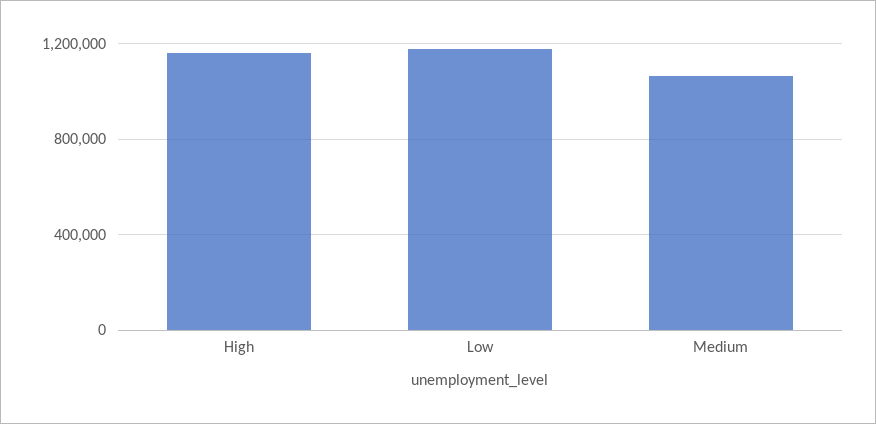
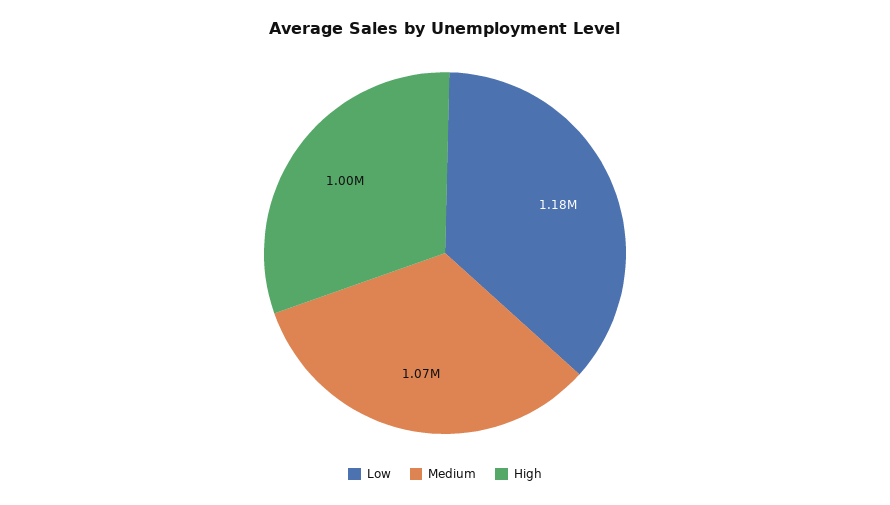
High: 1150000 -> 1000000

